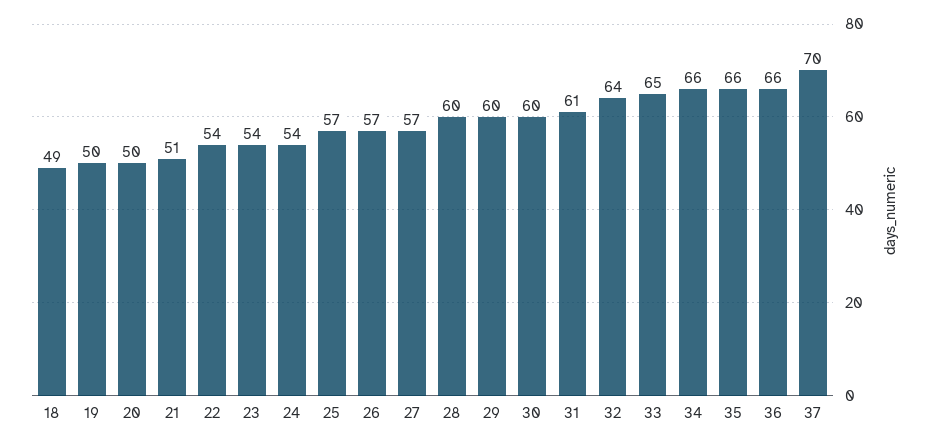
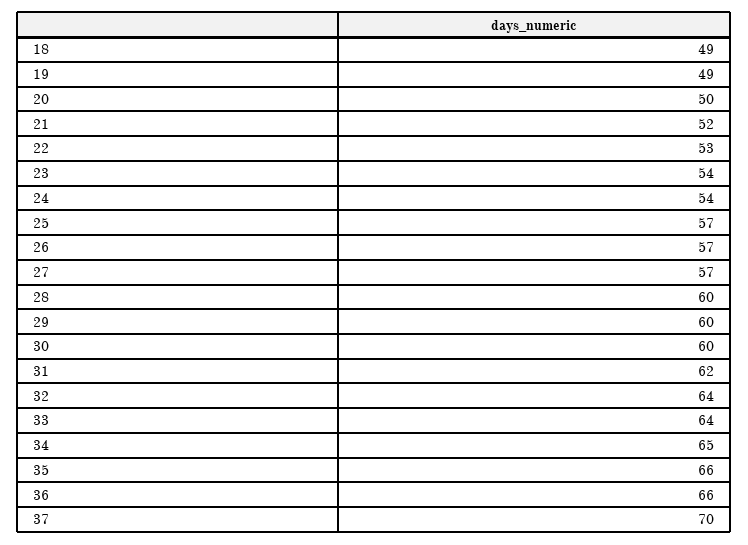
19: 50 -> 49
21: 51 -> 52
22: 54 -> 53
31: 61 -> 62
33: 65 -> 64
34: 66 -> 65

